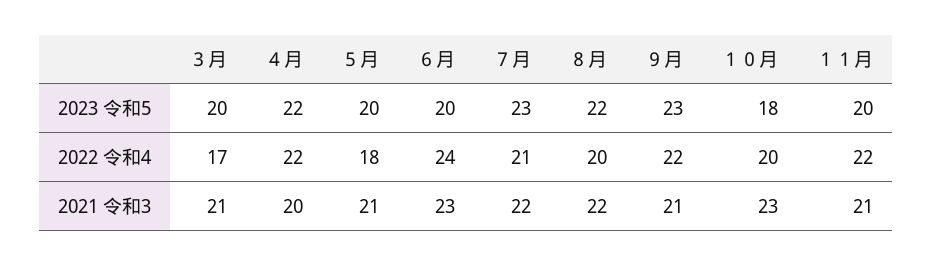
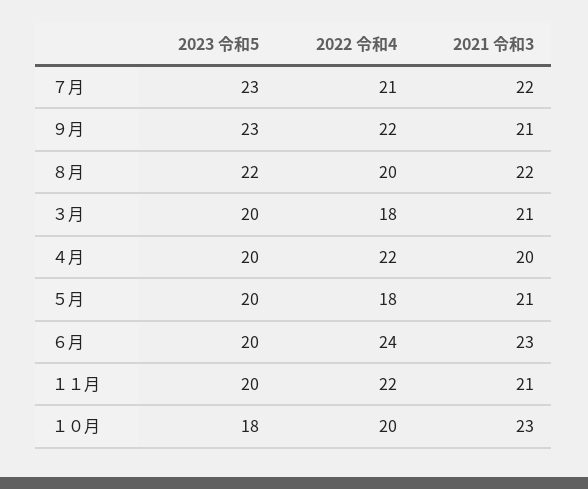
４月, 2023 令和5: 22 -> 20
３月, 2022 令和4: 17 -> 18

